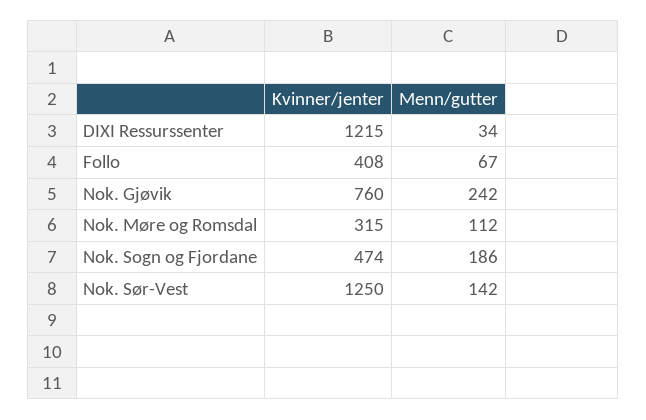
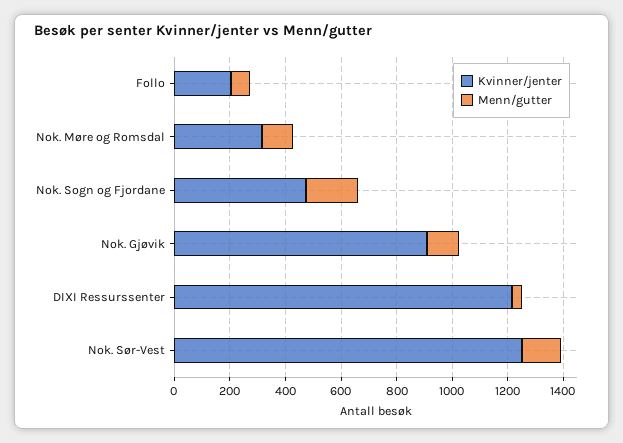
Kvinner/jenter, Follo: 408 -> 200
Kvinner/jenter, Nok. Gjøvik: 760 -> 900
Menn/gutter, Nok. Gjøvik: 242 -> 100

